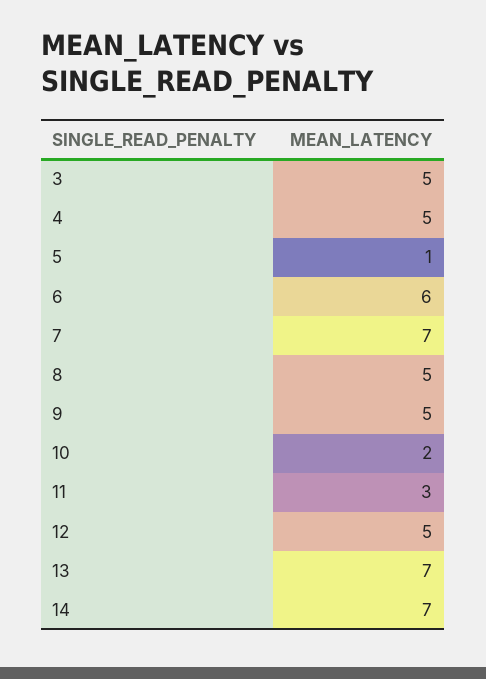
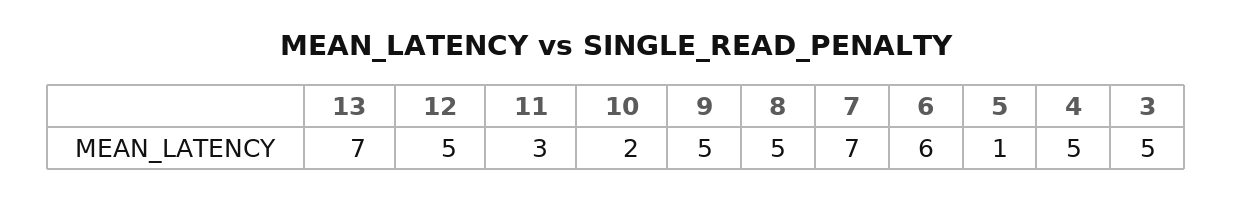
14: 7 -> none

